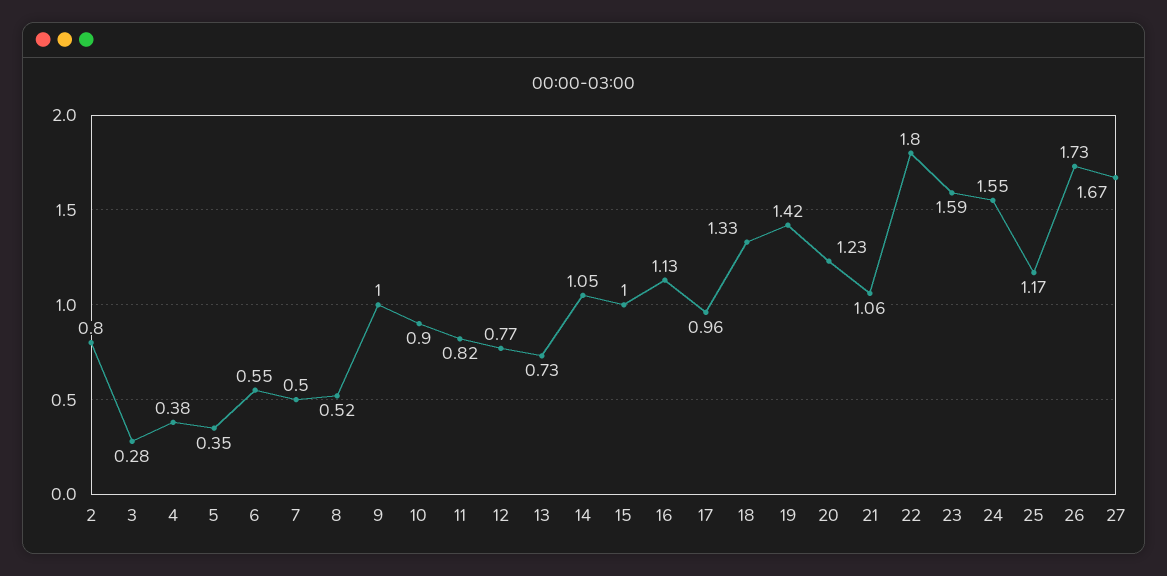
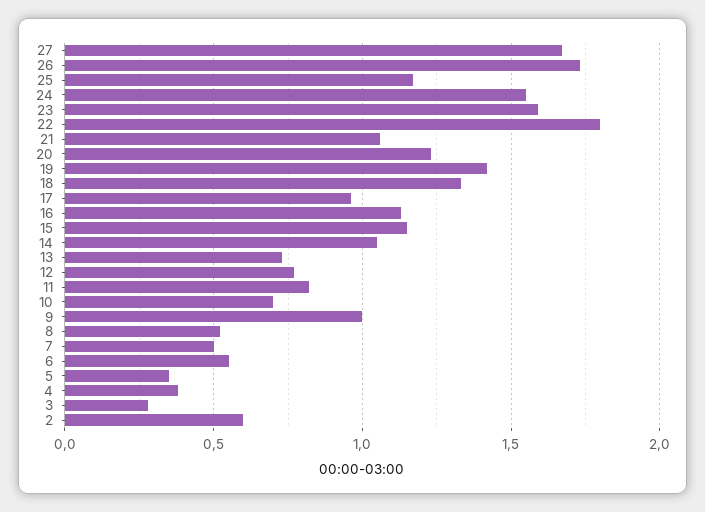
2: 0.8 -> 0.6
10: 0.9 -> 0.7
15: 1 -> 1.15

